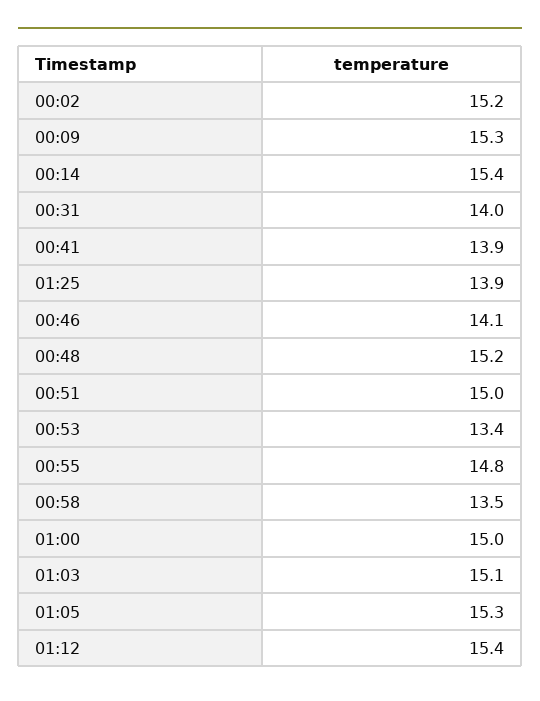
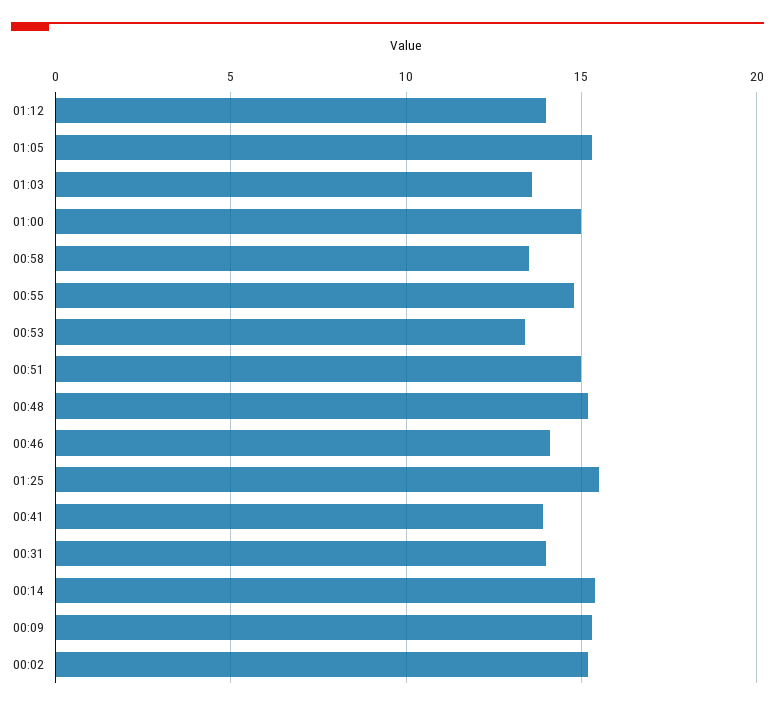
01:25: 13.9 -> 15.5
01:03: 15.1 -> 13.5
01:12: 15.4 -> 14

